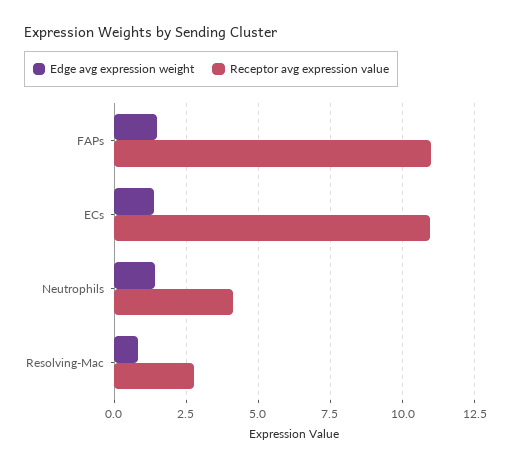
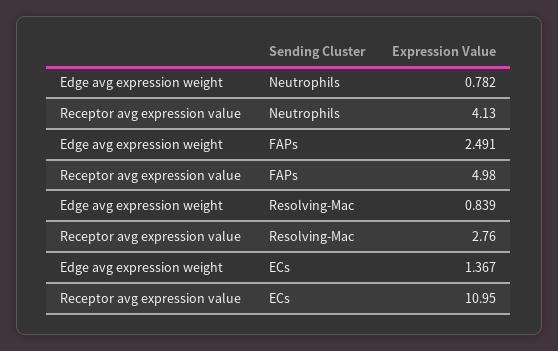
Edge avg expression weight, FAPs: 1.5 -> 2.491
Receptor avg expression value, FAPs: 11 -> 4.98
Edge avg expression weight, Neutrophils: 1.5 -> 0.782

